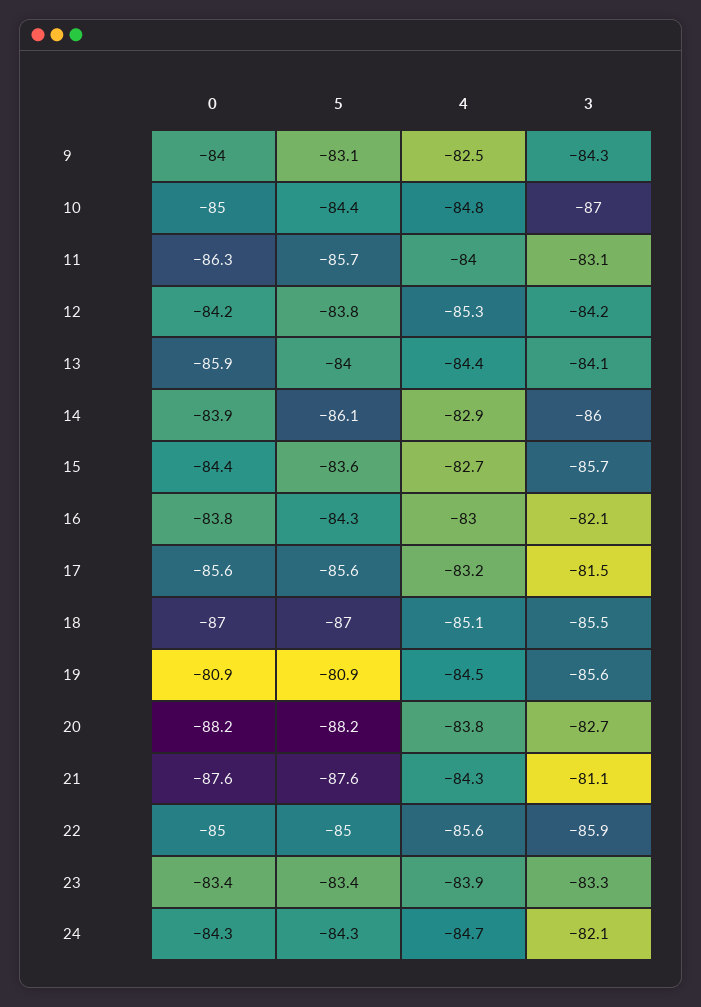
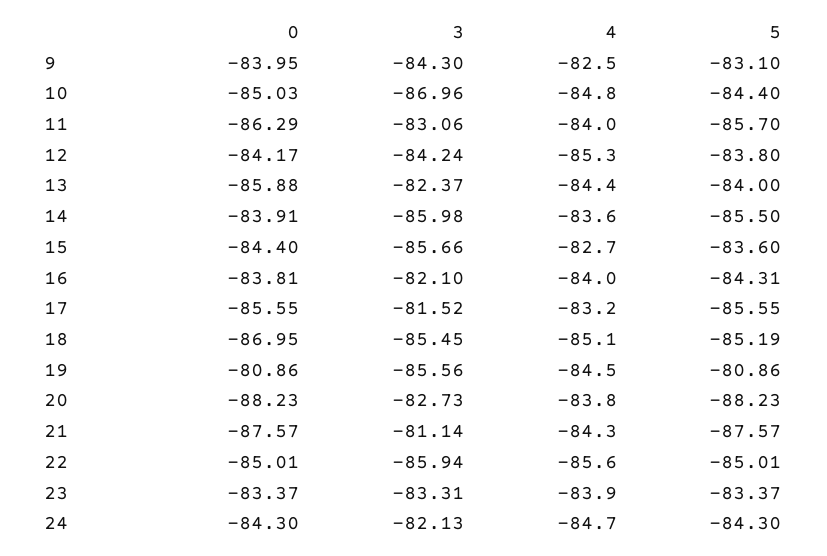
3, 13: -84.1 -> -82.37
5, 14: -86.1 -> -85.5
4, 14: -82.9 -> -83.6
4, 16: -83 -> -84
5, 18: -87 -> -85.19

